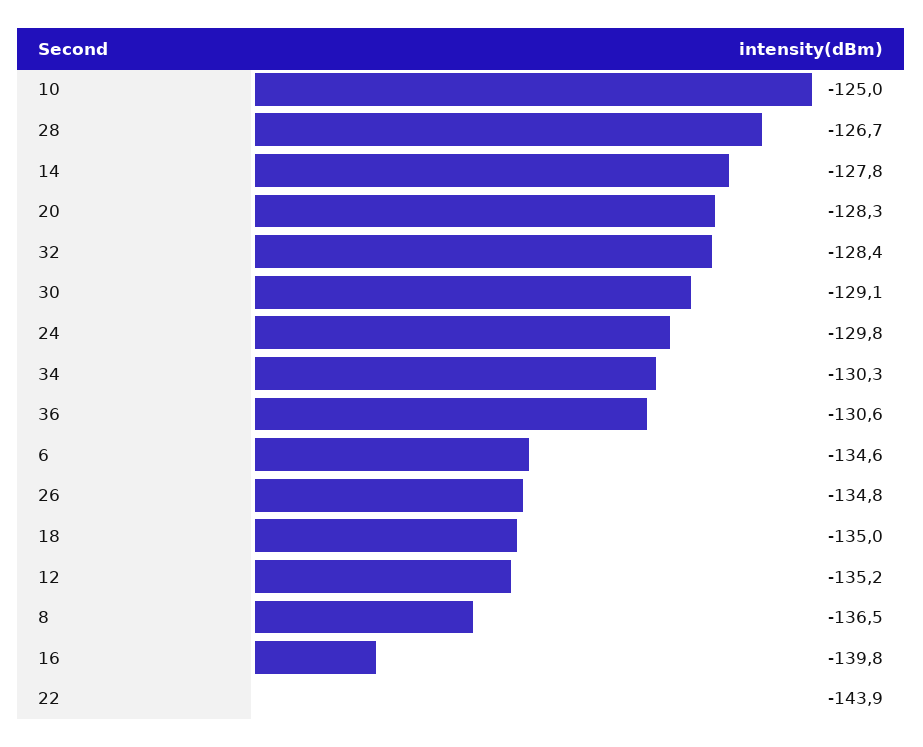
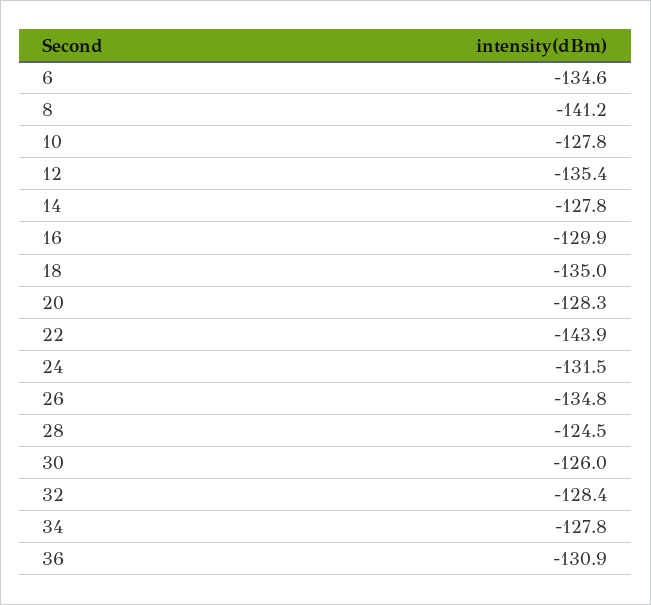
10: -125 -> -127.8
28: -126.7 -> -124.5
30: -129.1 -> -126
24: -129.8 -> -131.5
34: -130.3 -> -127.8
36: -130.6 -> -130.9
12: -135.2 -> -135.4
8: -136.5 -> -141.2
16: -139.8 -> -129.9

